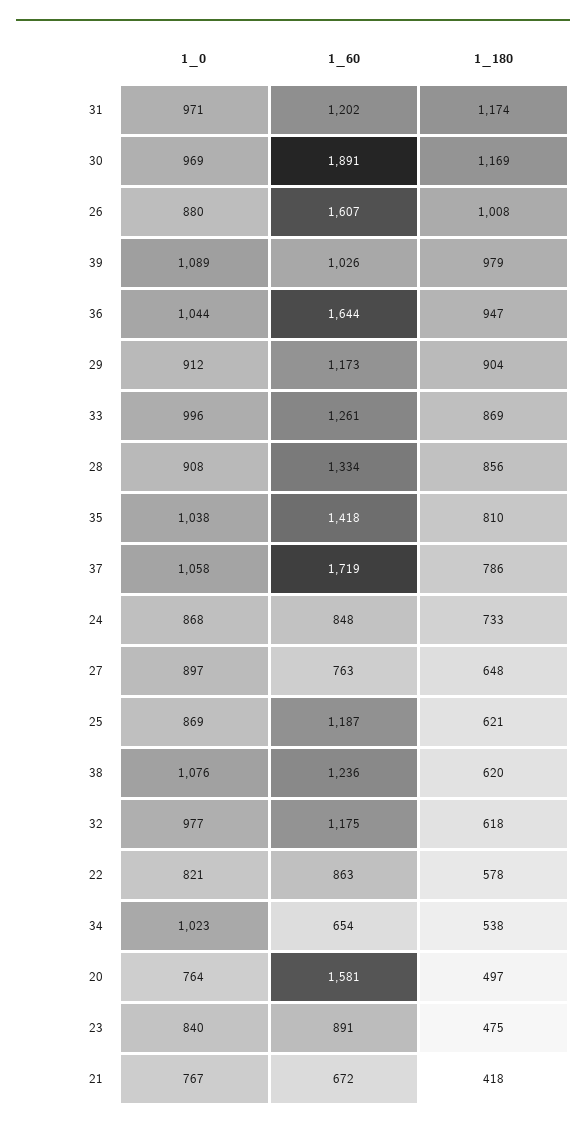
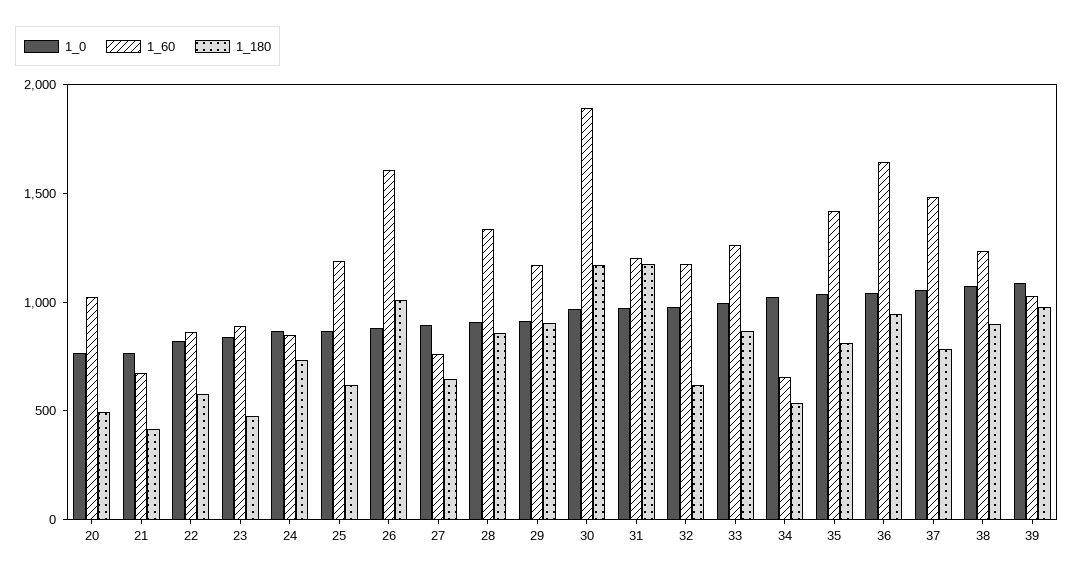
1_60, 37: 1719 -> 1500
1_180, 38: 620 -> 900
1_60, 20: 1581 -> 1000

